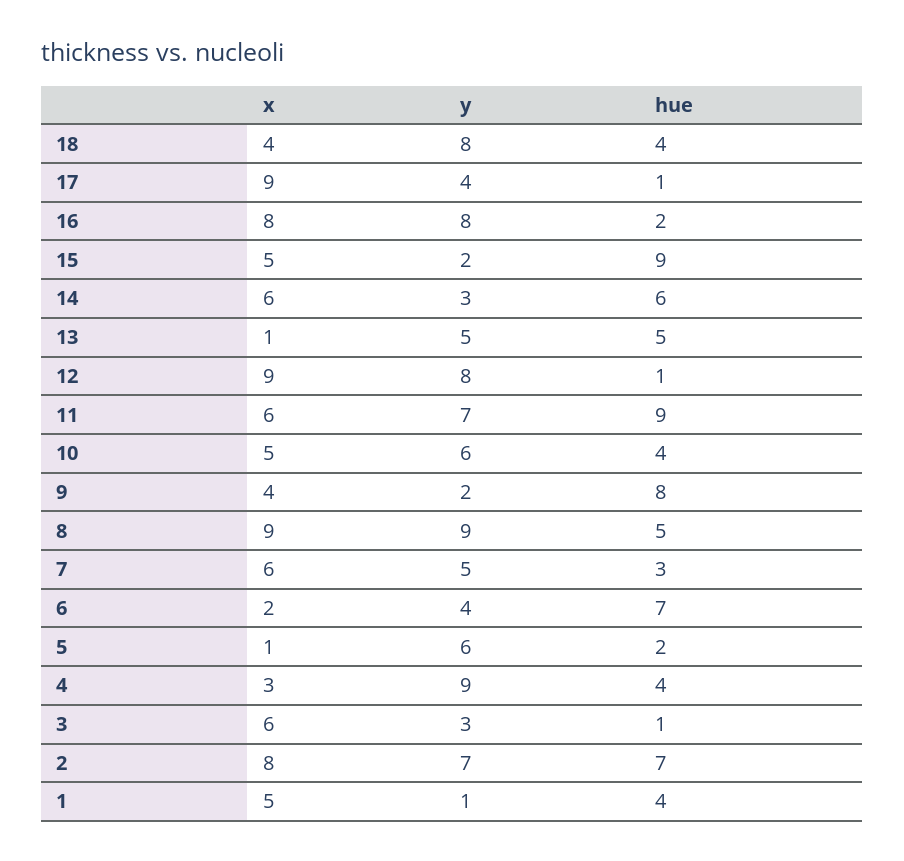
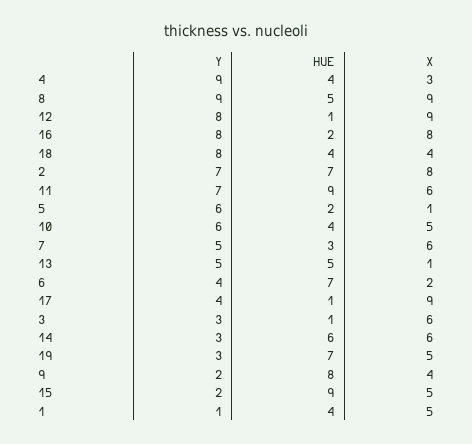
y, 19: none -> 3
hue, 19: none -> 7
x, 19: none -> 5

